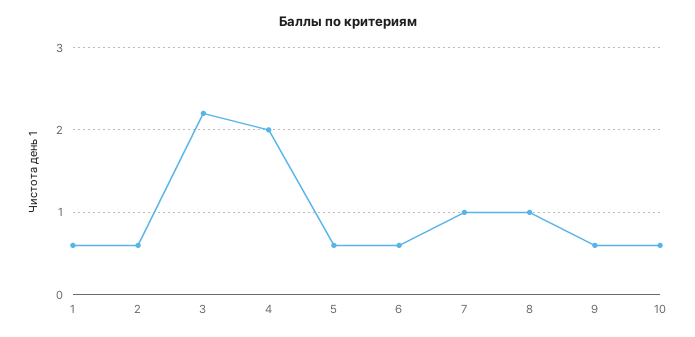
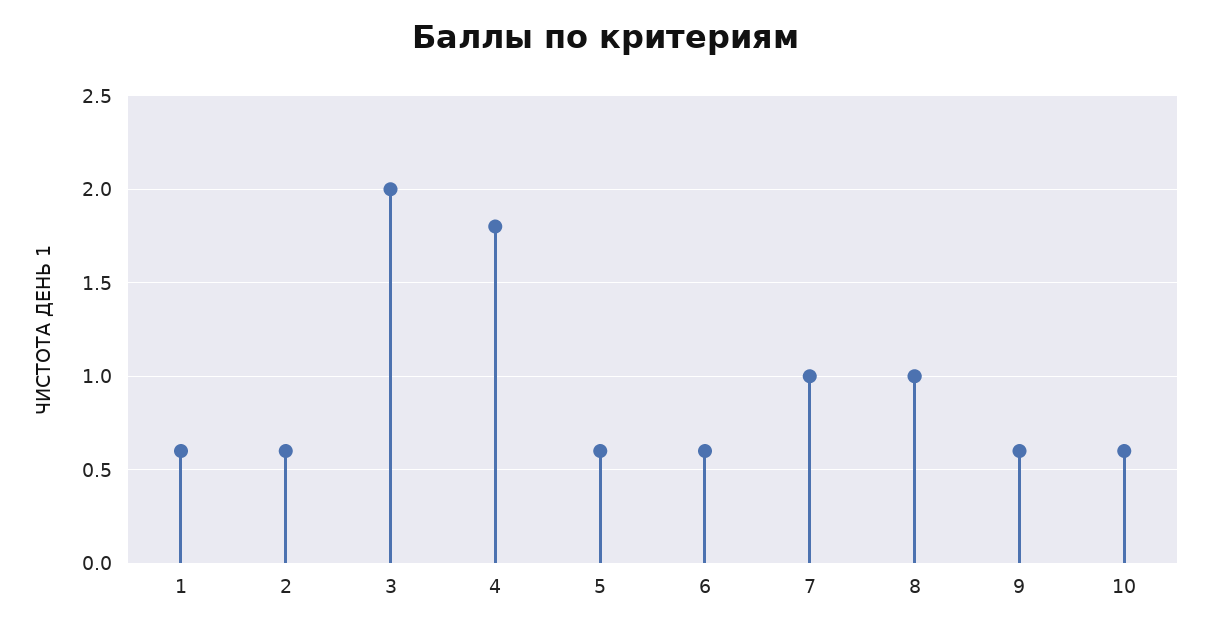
3: 2.2 -> 2
4: 2 -> 1.8

